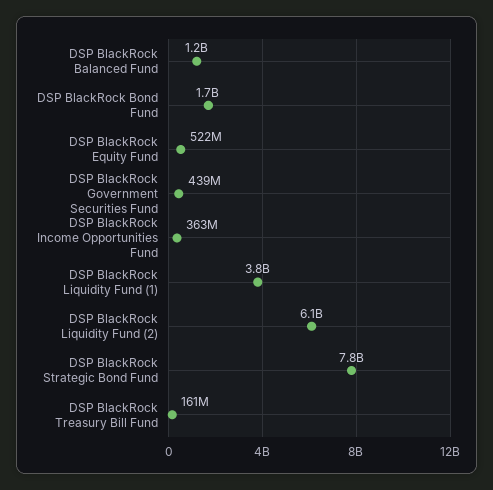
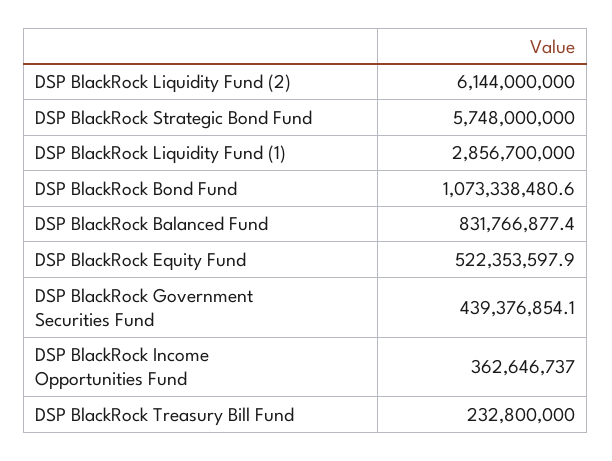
DSP BlackRock Balanced Fund: 1200000000 -> 831766877.4
DSP BlackRock Bond Fund: 1700000000 -> 1073338480.6
DSP BlackRock Liquidity Fund (1): 3800000000 -> 2856700000
DSP BlackRock Strategic Bond Fund: 7800000000 -> 5748000000
DSP BlackRock Treasury Bill Fund: 161000000 -> 232800000

